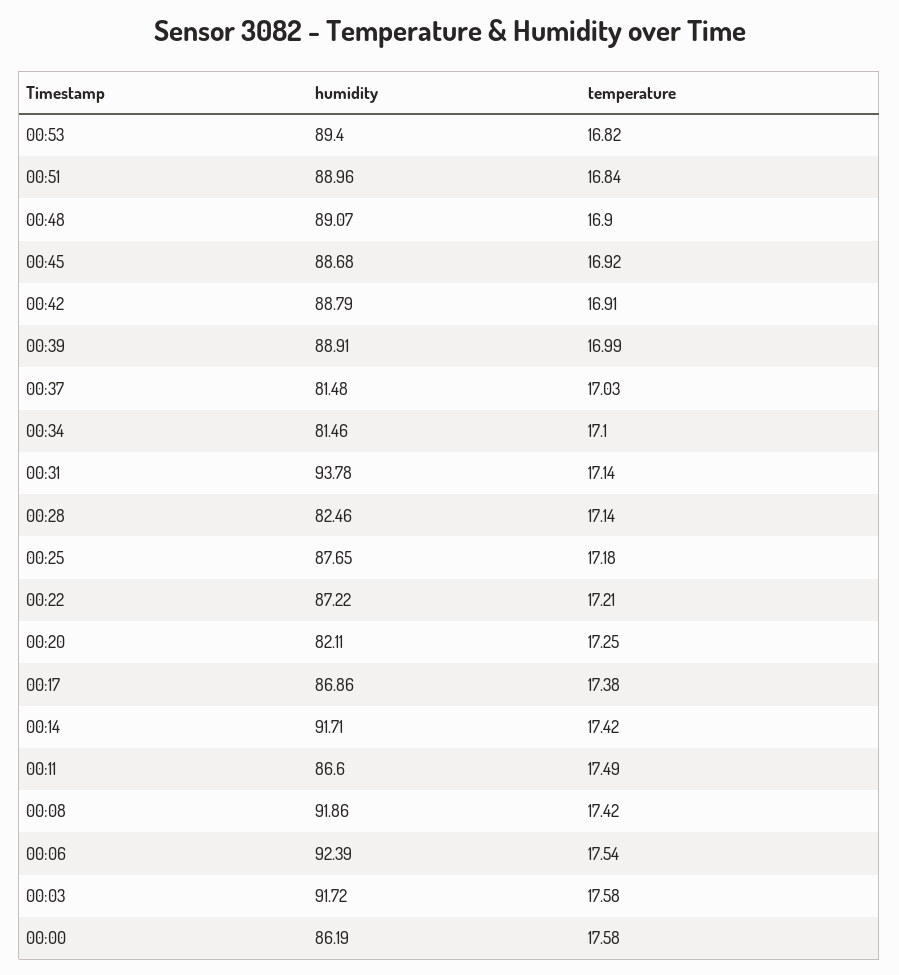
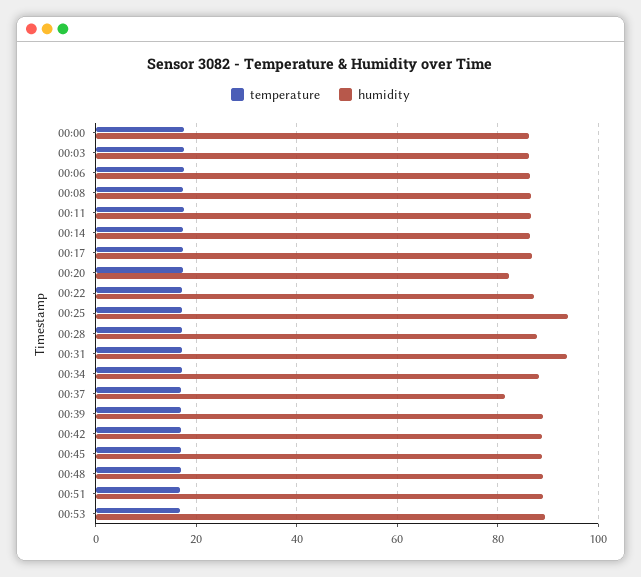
humidity, 00:34: 81.46 -> 88
humidity, 00:28: 82.46 -> 88
humidity, 00:25: 87.65 -> 94
humidity, 00:14: 91.71 -> 86
humidity, 00:08: 91.86 -> 86
humidity, 00:06: 92.39 -> 86
humidity, 00:03: 91.72 -> 86

